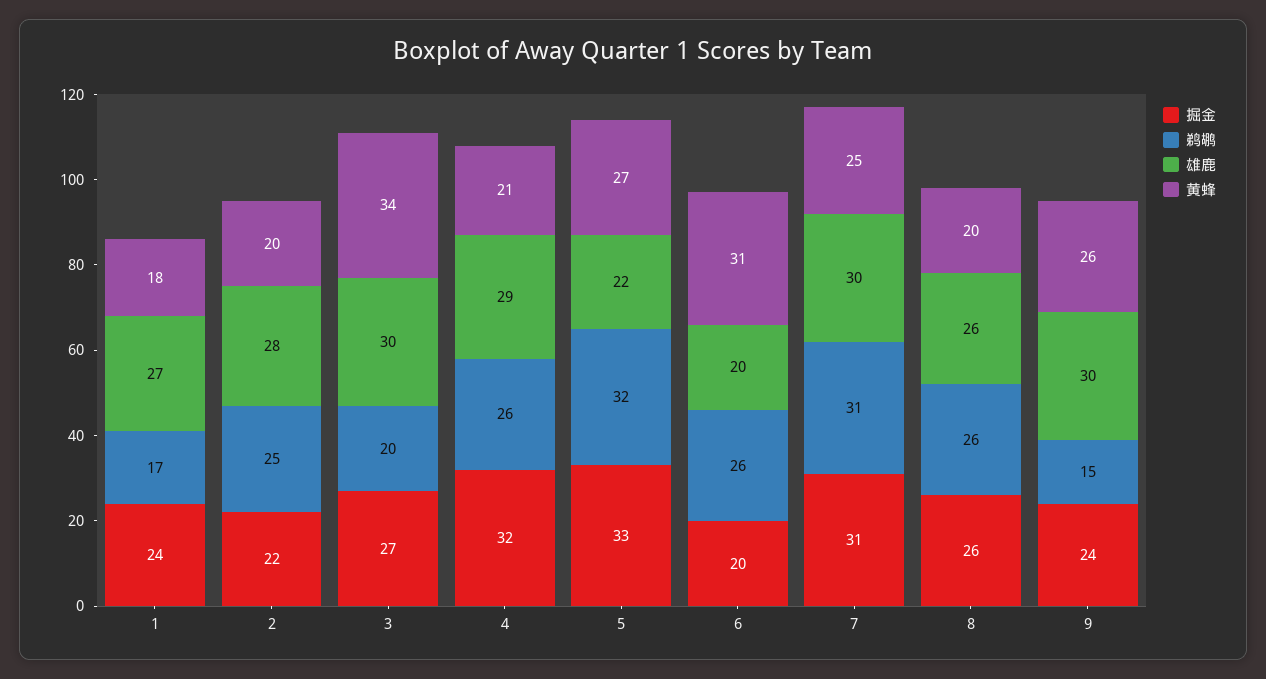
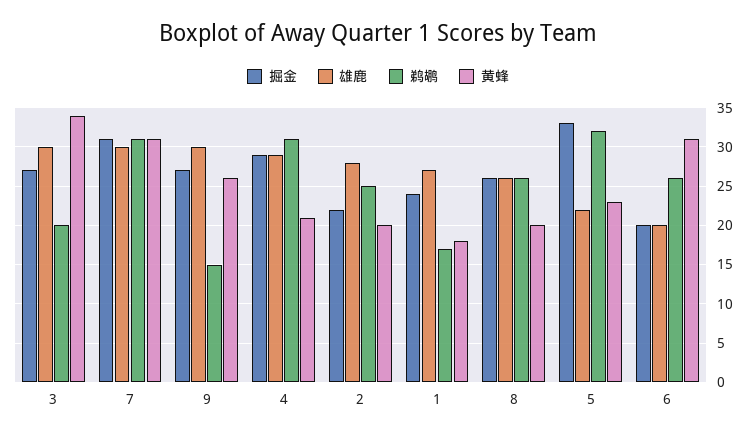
掘金, 4: 32 -> 29
鹈鹕, 4: 26 -> 31
黄蜂, 5: 27 -> 23
黄蜂, 7: 25 -> 31
掘金, 9: 24 -> 27

